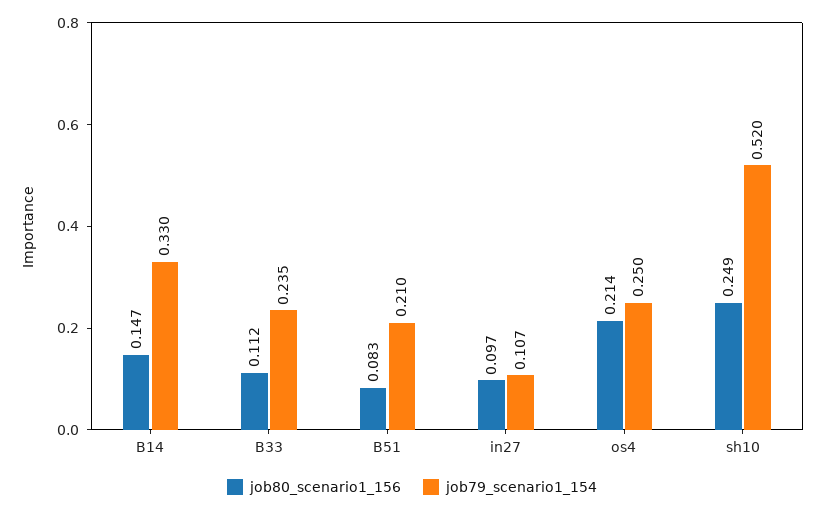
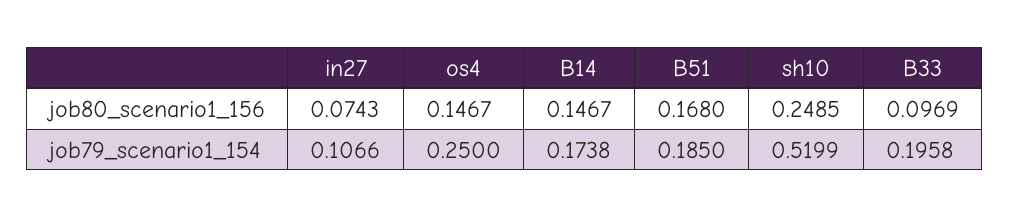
job79_scenario1_154, B14: 0.33 -> 0.1738
job80_scenario1_156, B33: 0.112 -> 0.0969
job79_scenario1_154, B33: 0.235 -> 0.1958
job80_scenario1_156, B51: 0.083 -> 0.168
job79_scenario1_154, B51: 0.21 -> 0.185
job80_scenario1_156, in27: 0.097 -> 0.0743
job80_scenario1_156, os4: 0.214 -> 0.1467

